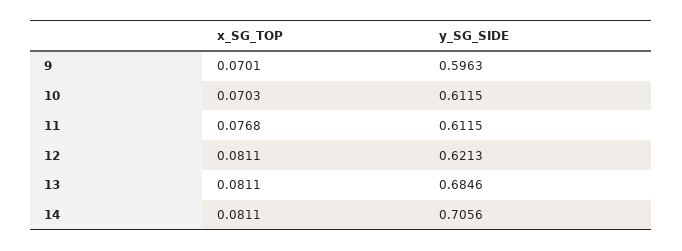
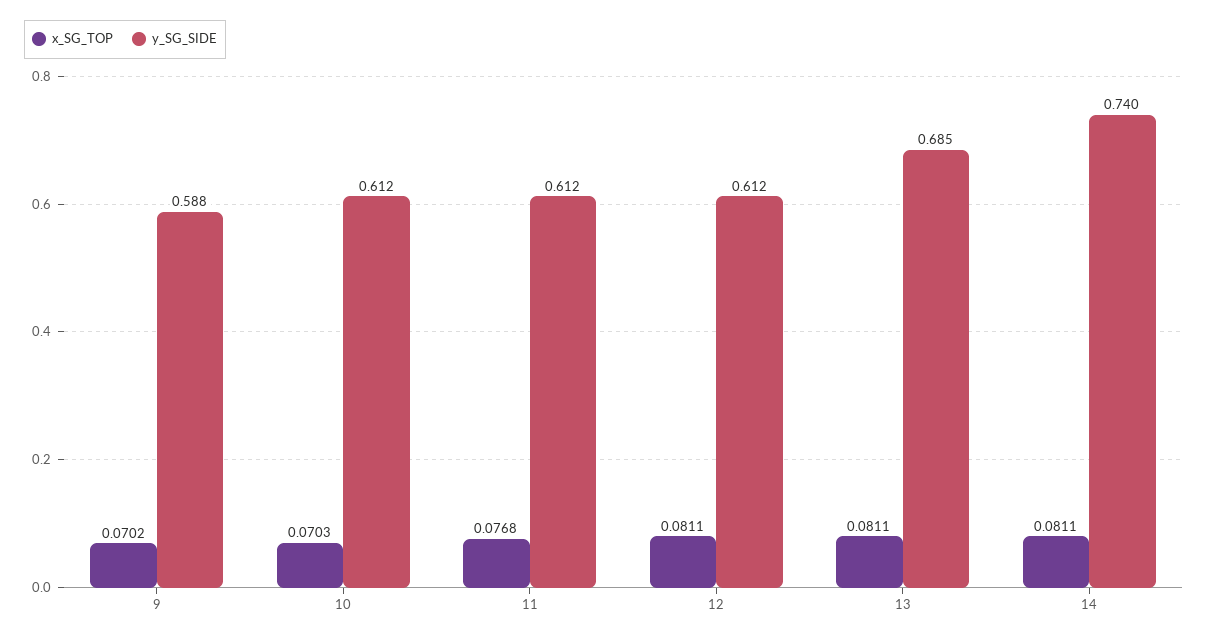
x_SG_TOP, 9: 0.0701 -> 0.0702
y_SG_SIDE, 9: 0.5963 -> 0.588
y_SG_SIDE, 12: 0.6213 -> 0.612
y_SG_SIDE, 14: 0.7056 -> 0.74

